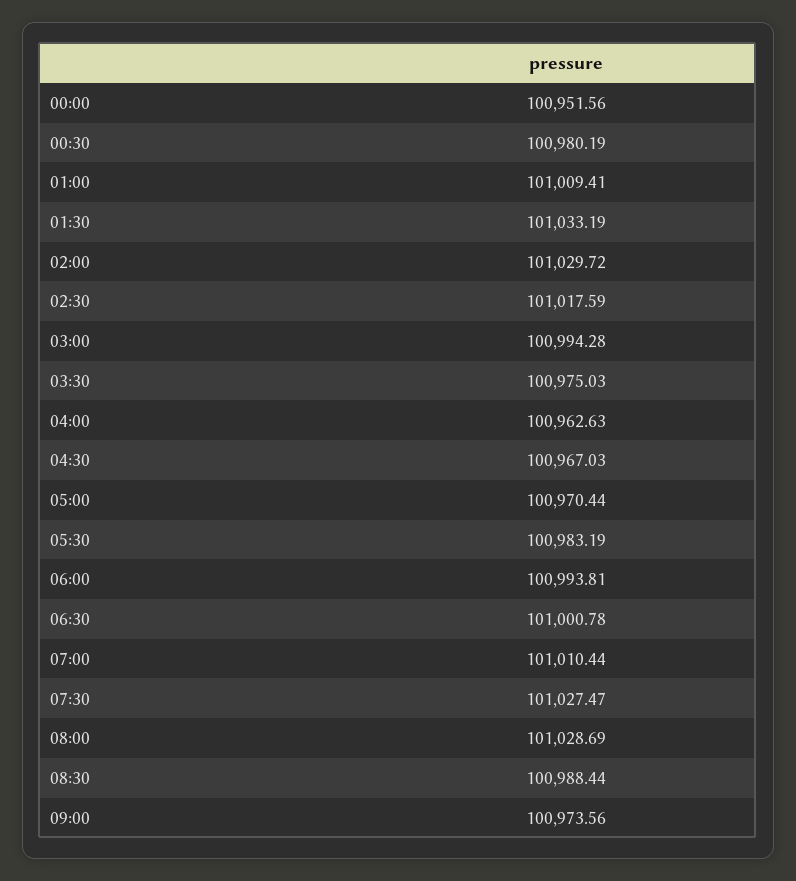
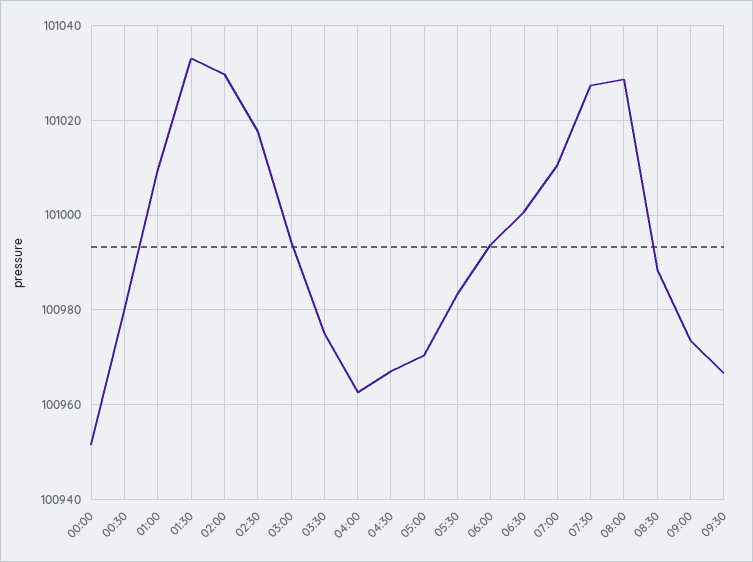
09:30: none -> 100966

